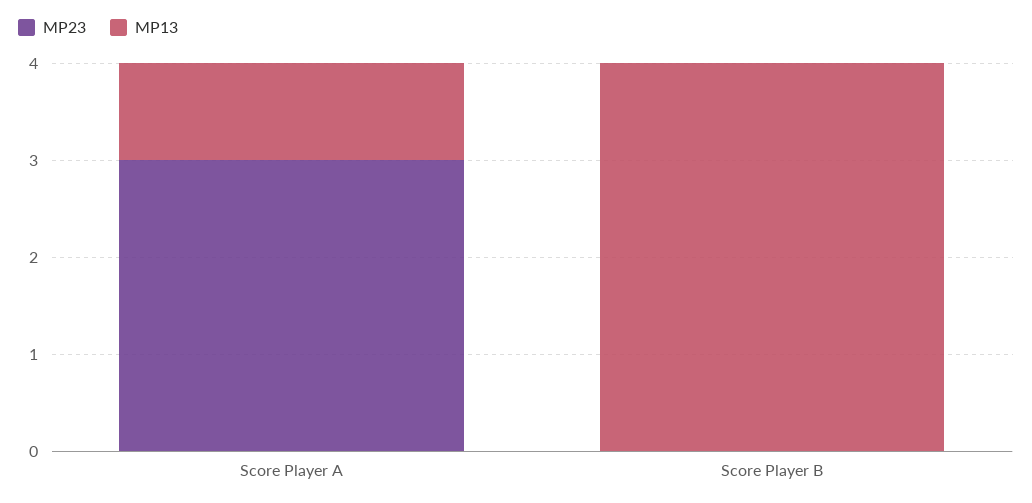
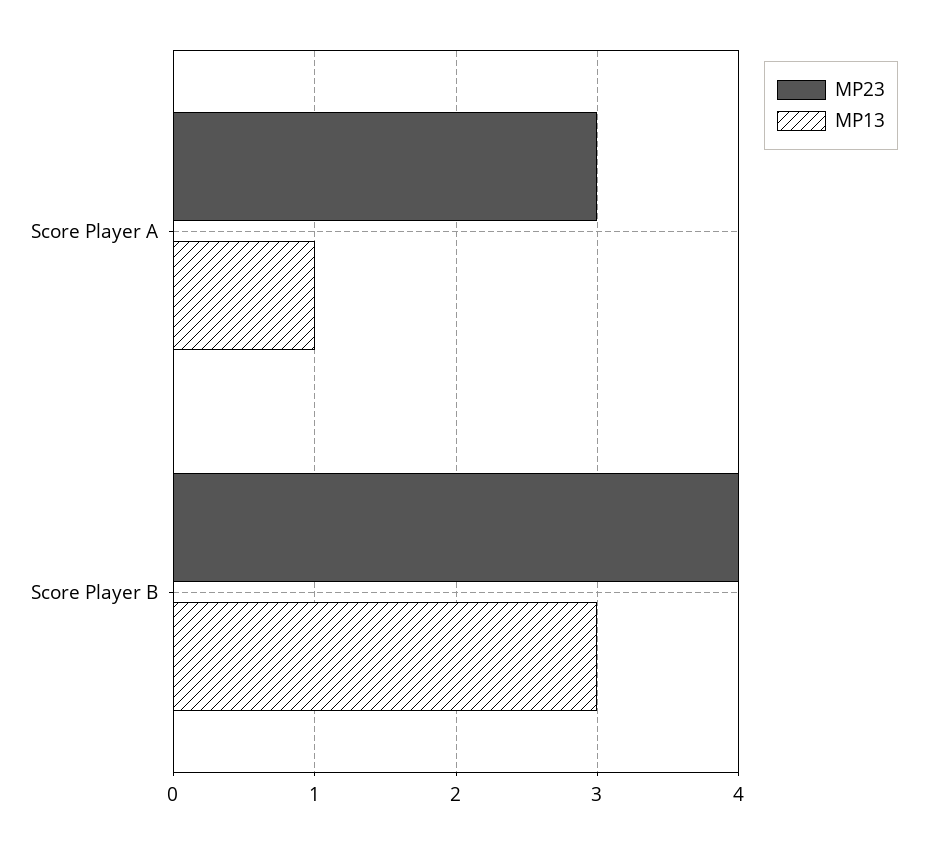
MP23, Score Player B: 0 -> 4
MP13, Score Player B: 4 -> 3

